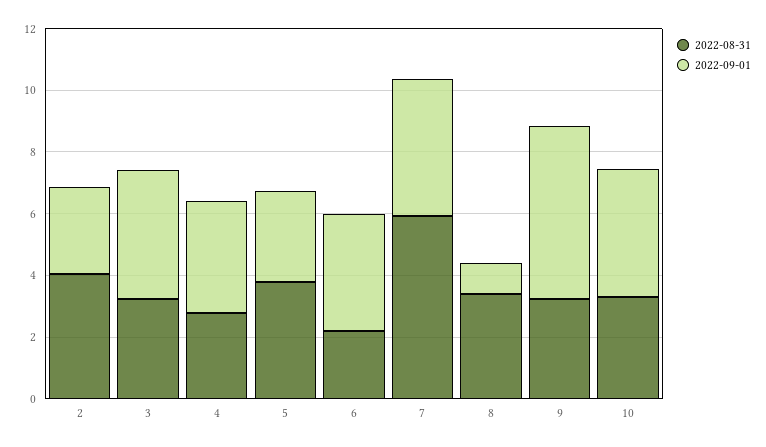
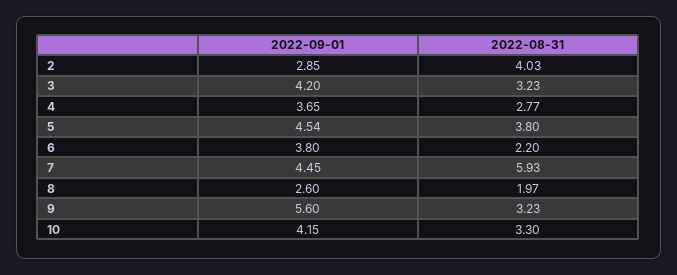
2022-09-01, 5: 3 -> 4.54
2022-08-31, 8: 3.5 -> 1.97
2022-09-01, 8: 1 -> 2.6

